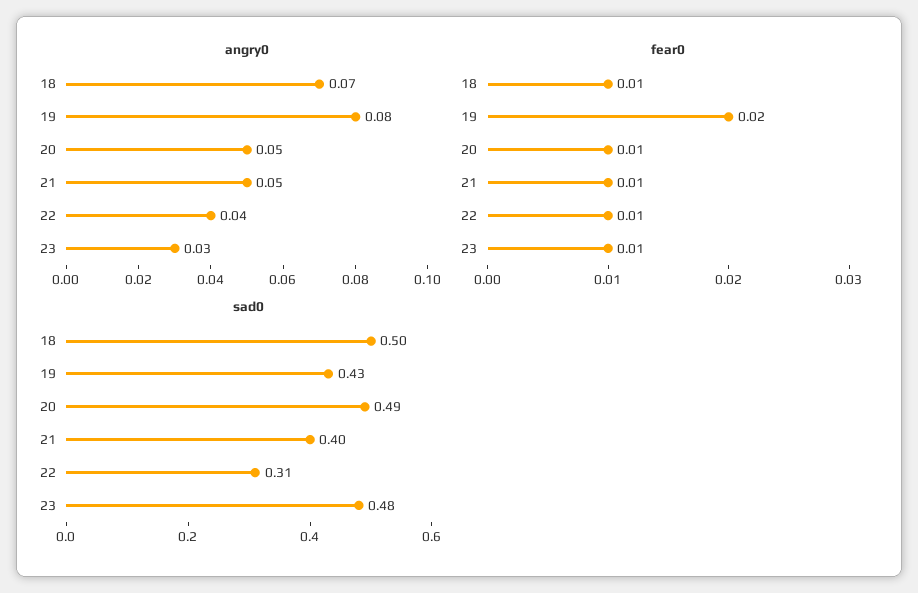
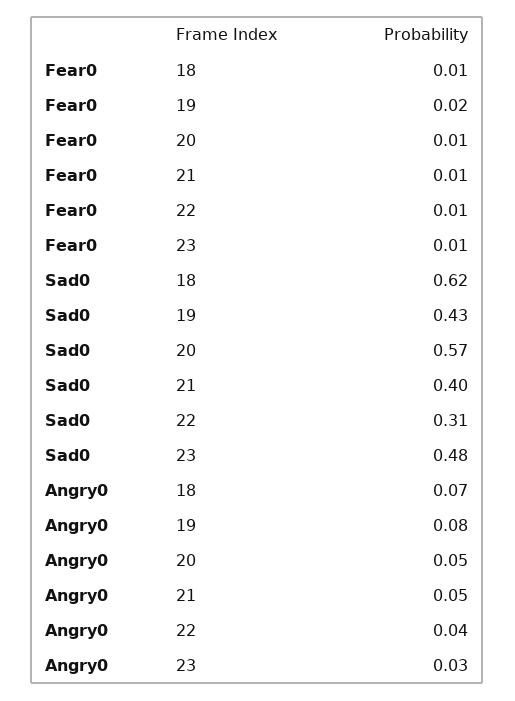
sad0, 18: 0.5 -> 0.62
sad0, 20: 0.49 -> 0.57

